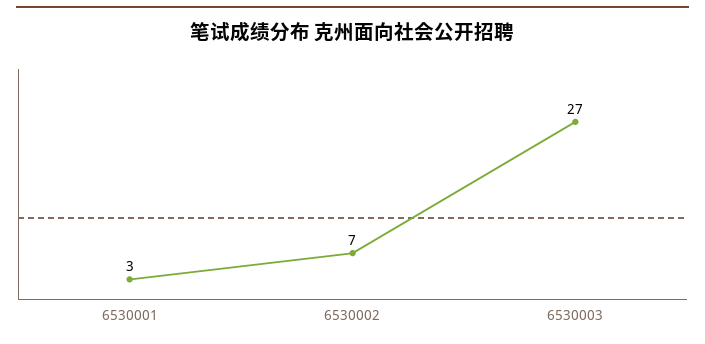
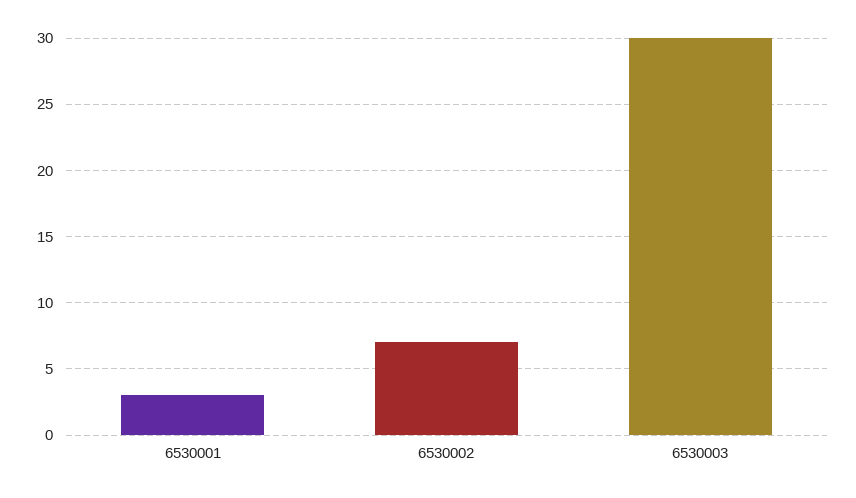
6530003: 27 -> 30

